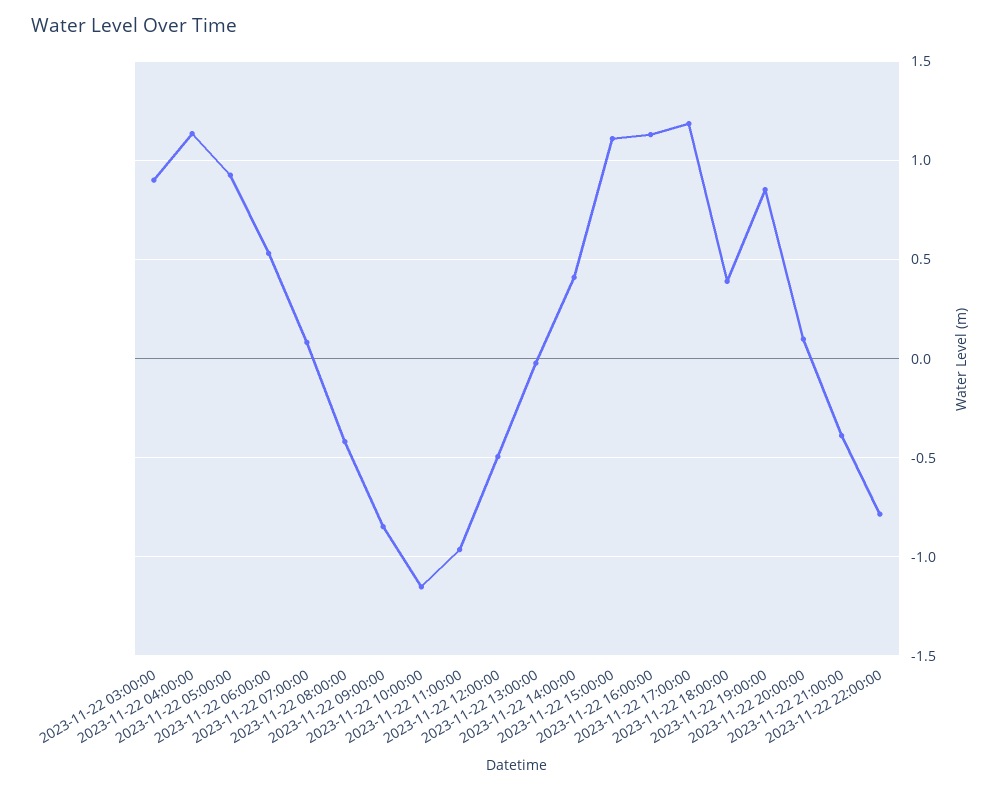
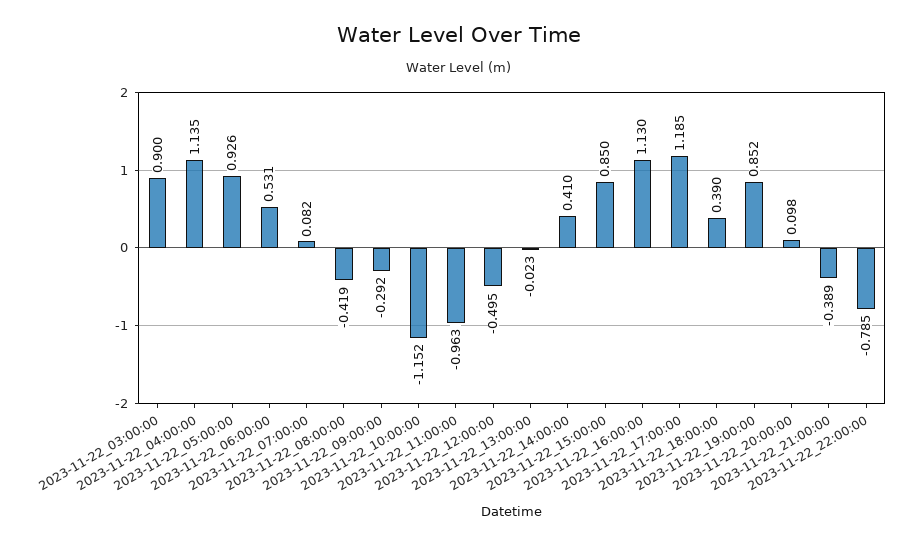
2023-11-22 09:00:00: -0.85 -> -0.292
2023-11-22 15:00:00: 1.1 -> 0.85

